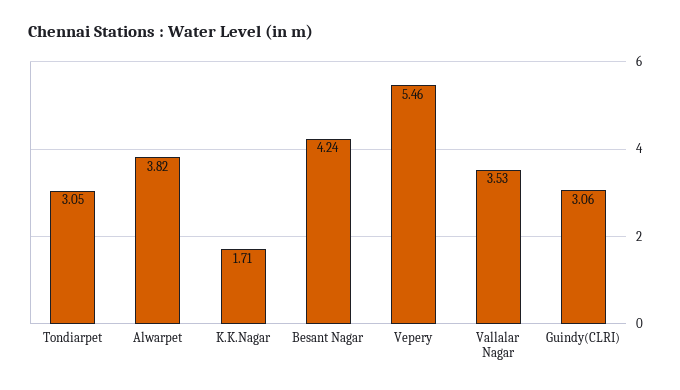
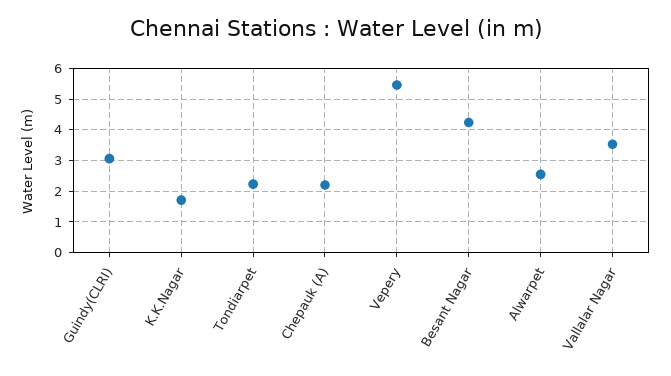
Tondiarpet: 3.05 -> 2.2
Alwarpet: 3.82 -> 2.6
Chepauk (A): none -> 2.2

